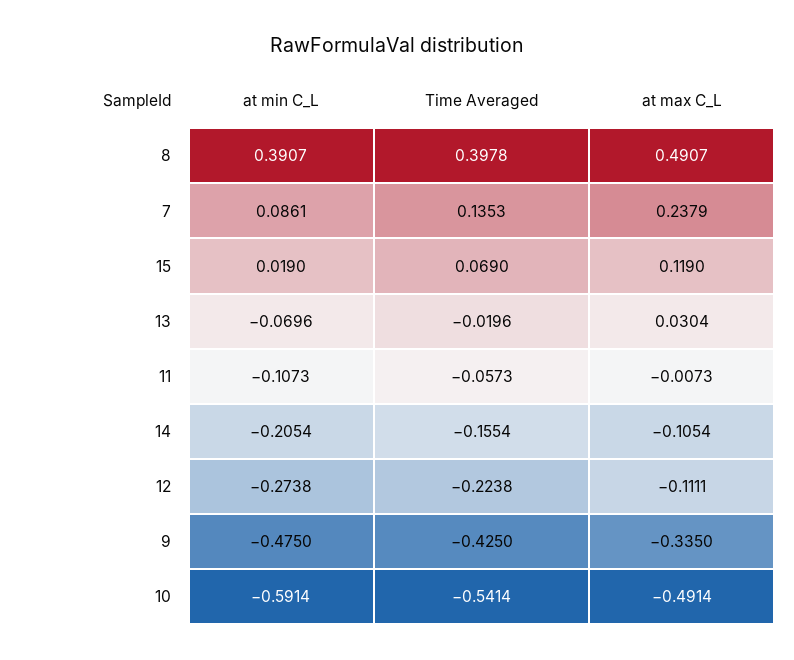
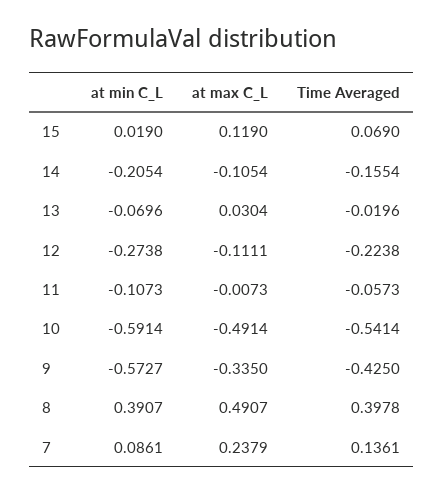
Time Averaged, 7: 0.1353 -> 0.1361
at min C_L, 9: -0.475 -> -0.5727

